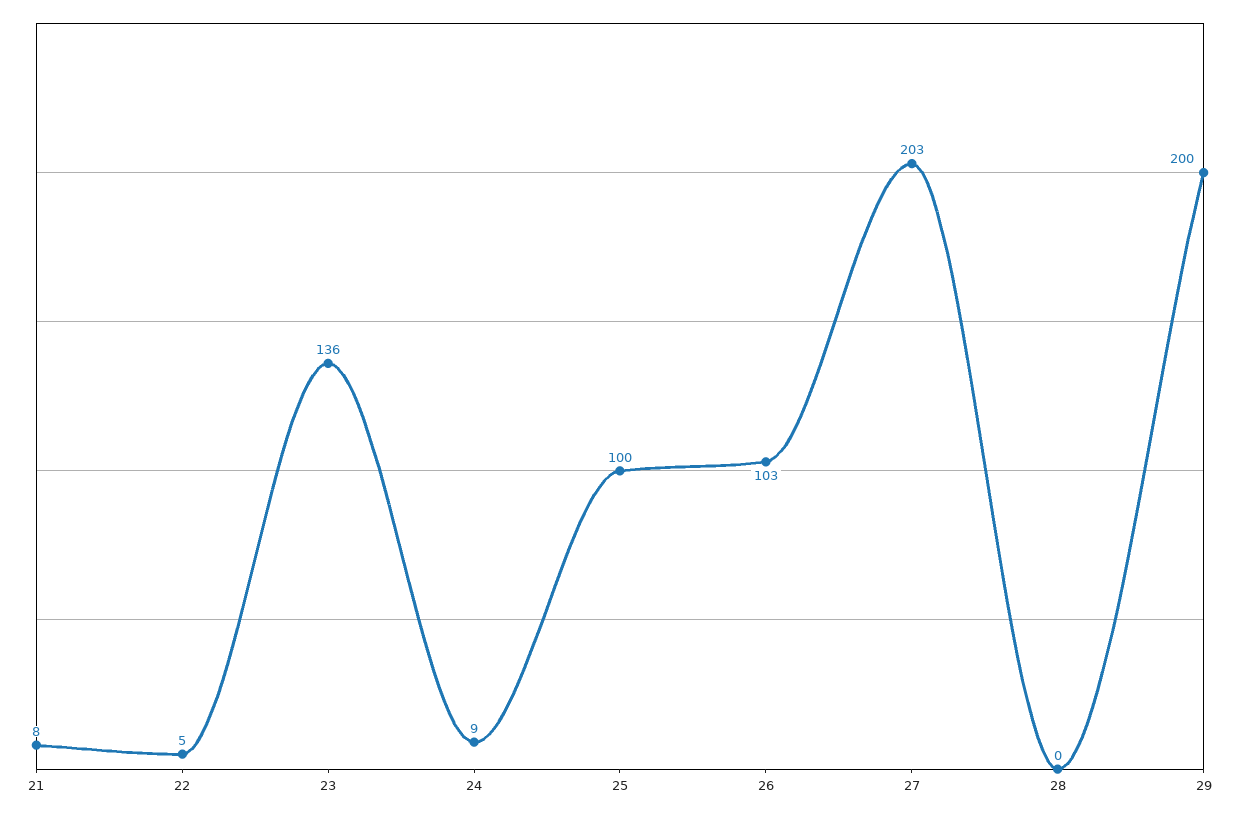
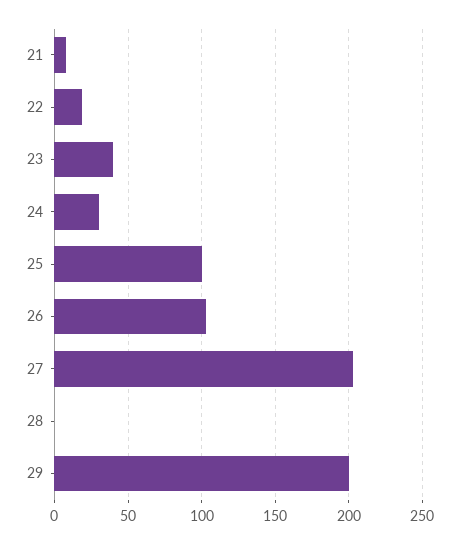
22: 5 -> 20
23: 136 -> 40
24: 9 -> 30

